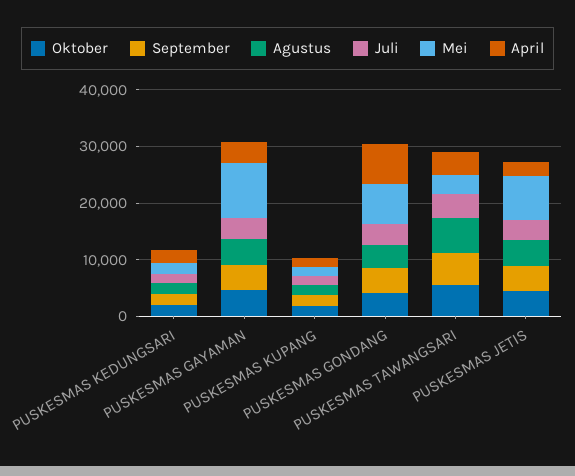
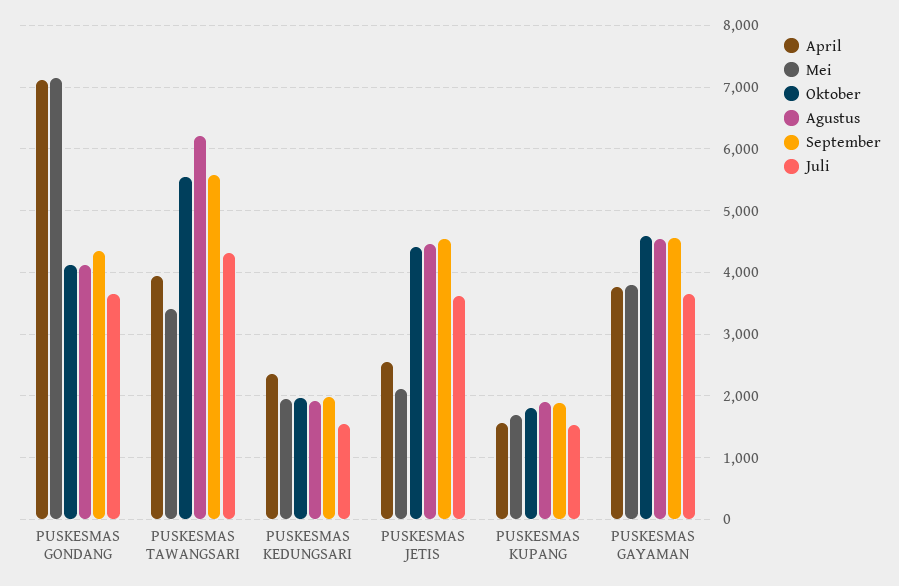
Mei, PUSKESMAS GAYAMAN: 10000 -> 3800
Mei, PUSKESMAS JETIS: 8000 -> 2100

